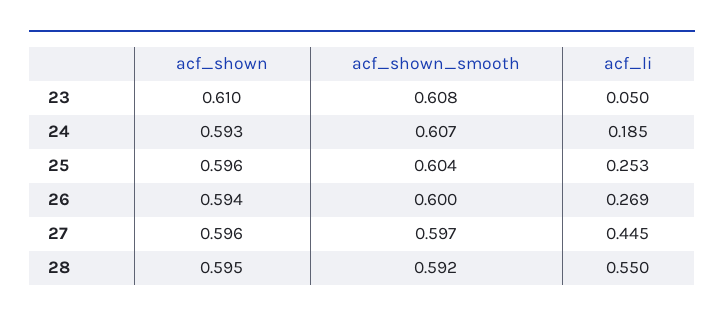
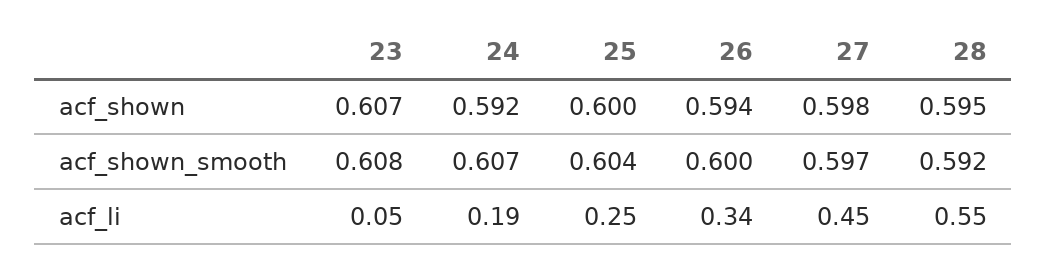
acf_shown, 23: 0.61 -> 0.607
acf_shown, 24: 0.593 -> 0.592
acf_shown, 25: 0.596 -> 0.6
acf_li, 26: 0.269 -> 0.34
acf_shown, 27: 0.596 -> 0.598

